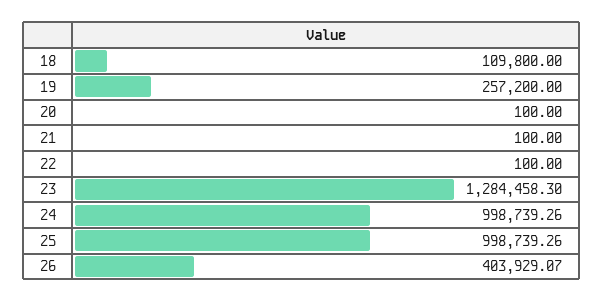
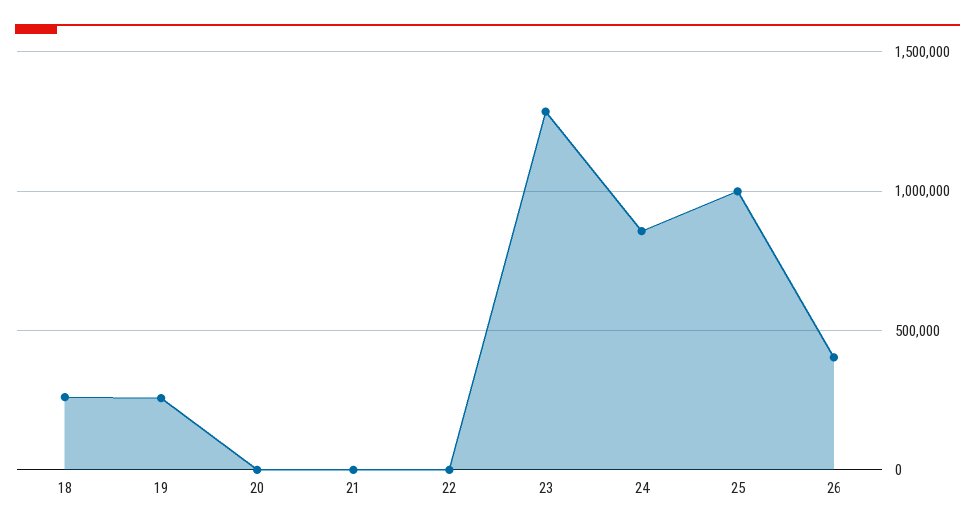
18: 109800 -> 250000
24: 998739.26 -> 850000

